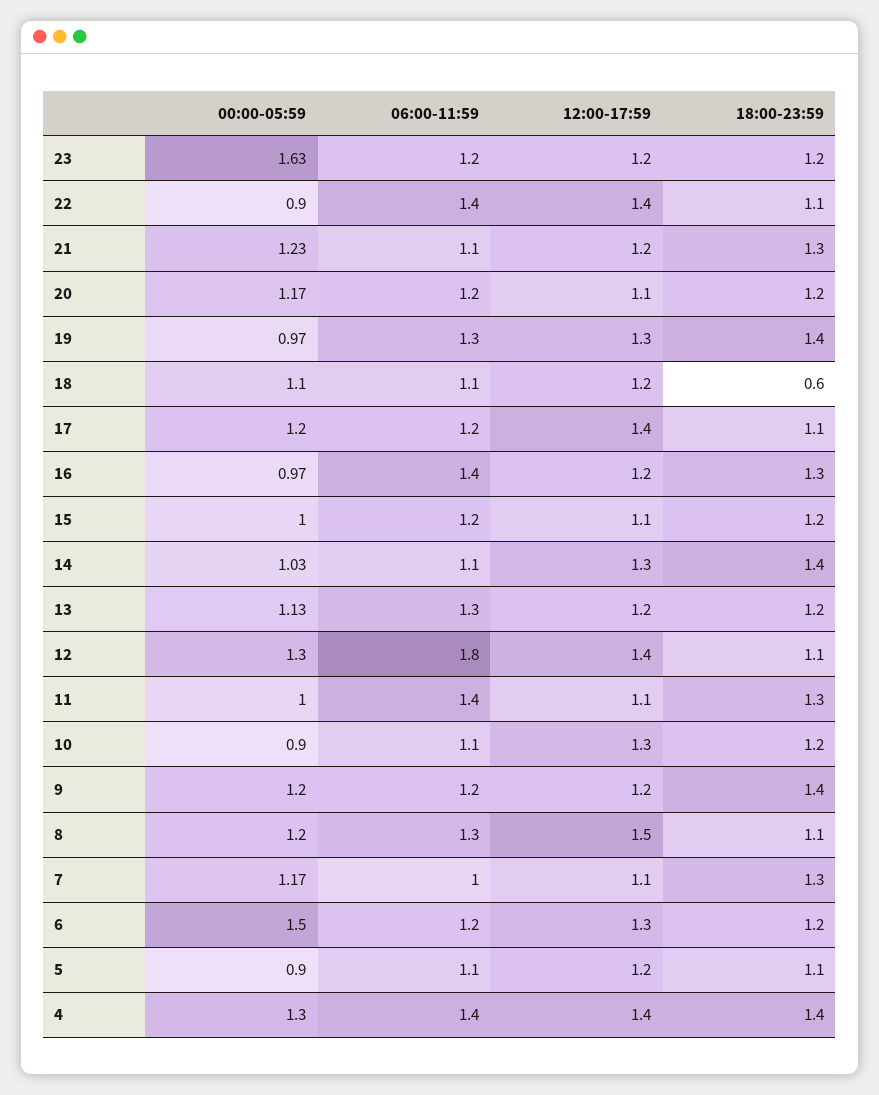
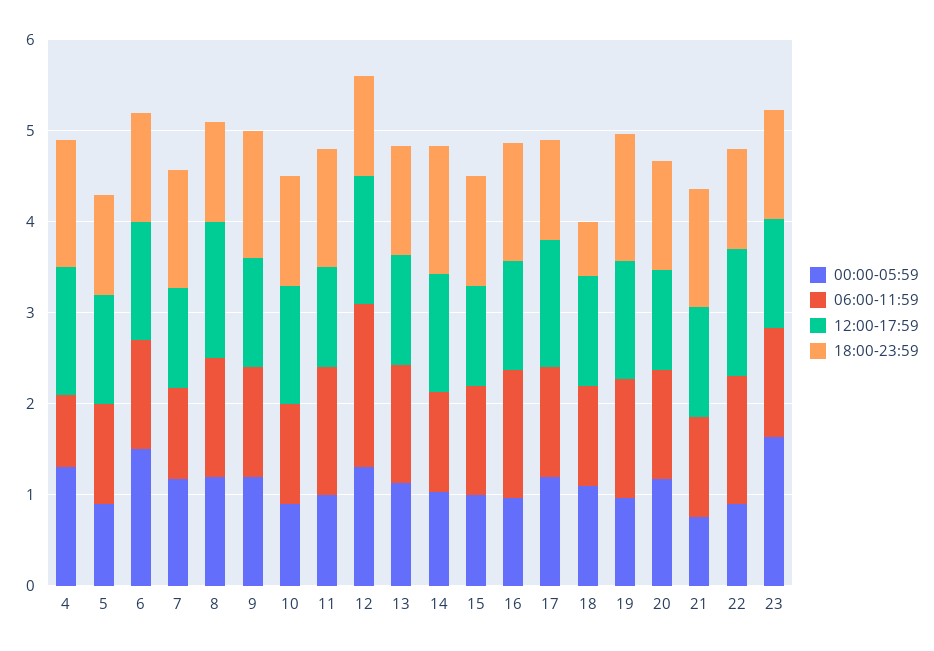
00:00-05:59, 21: 1.23 -> 0.8
06:00-11:59, 4: 1.4 -> 0.8

